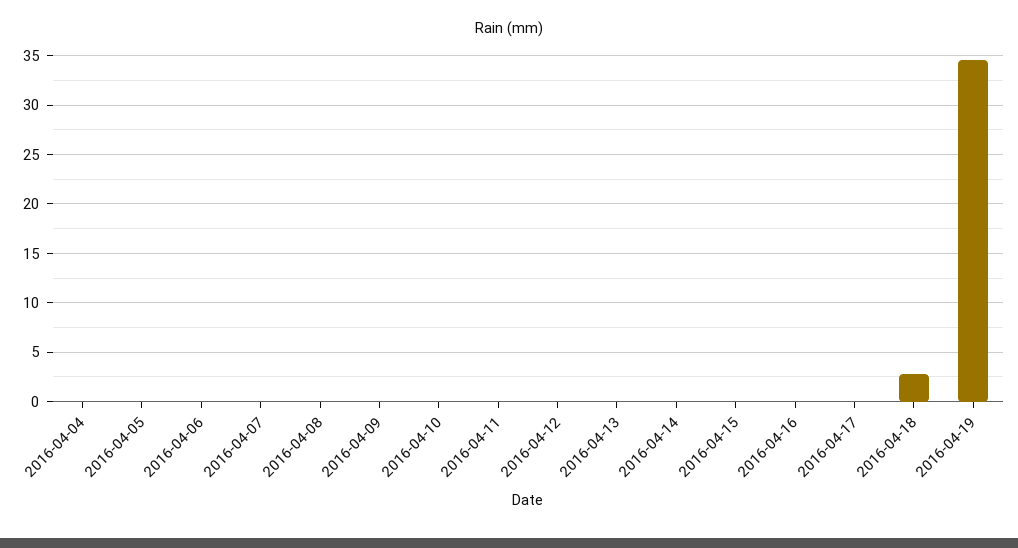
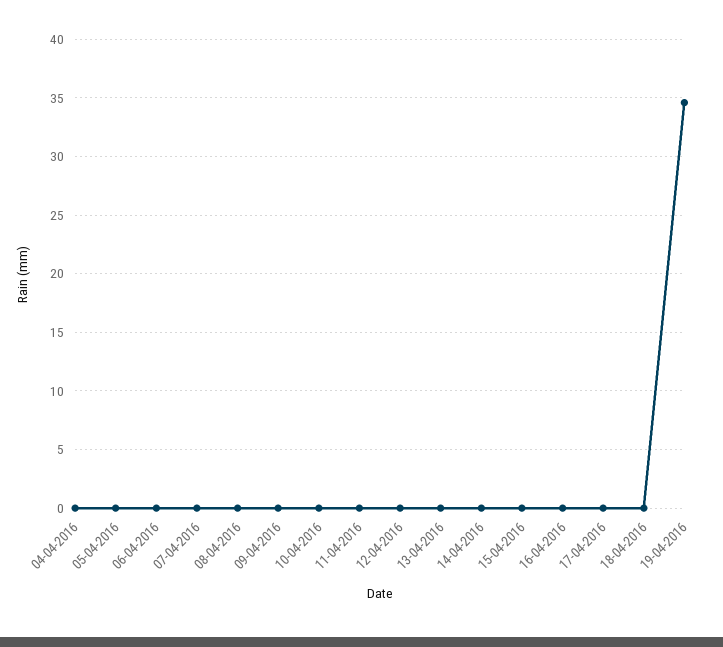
2016-04-18: 3 -> 0

